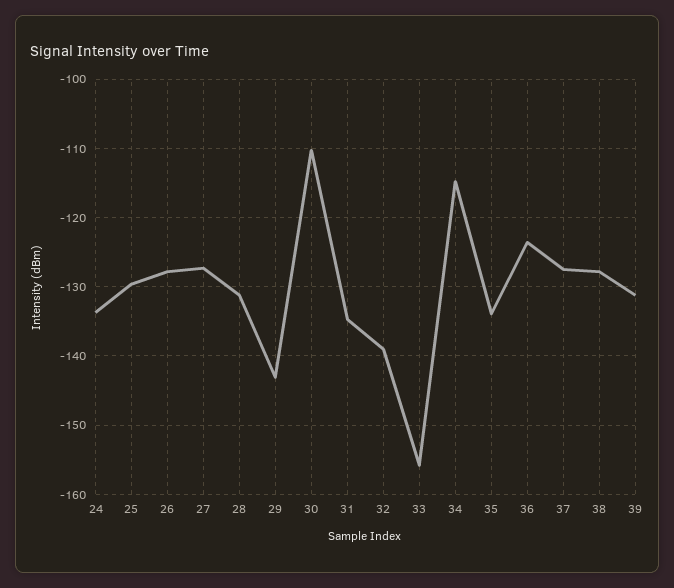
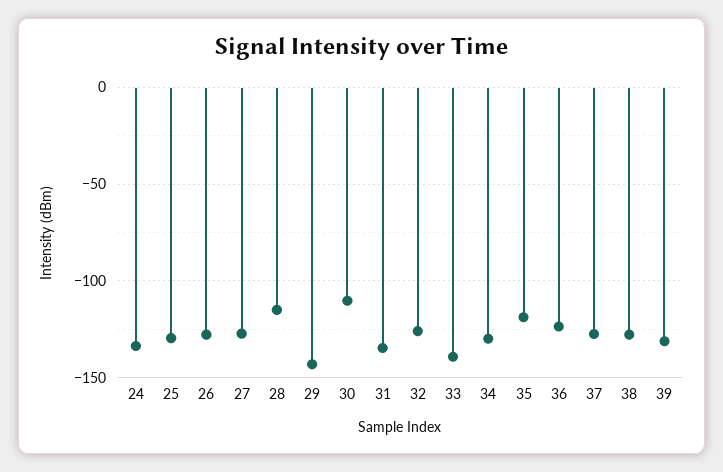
28: -131 -> -115
32: -139 -> -125
33: -156 -> -140
34: -115 -> -130
35: -134 -> -120

